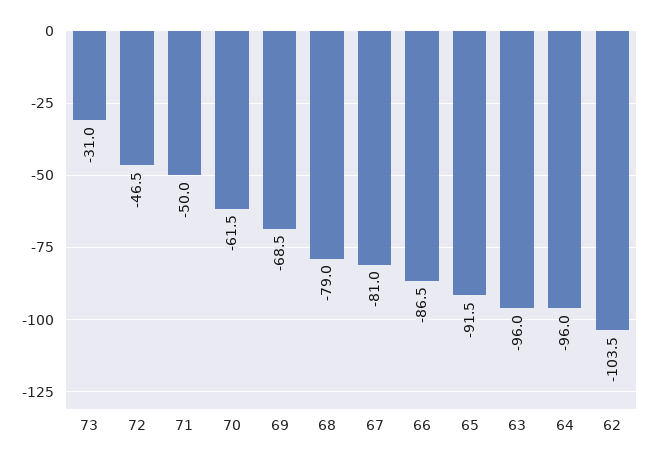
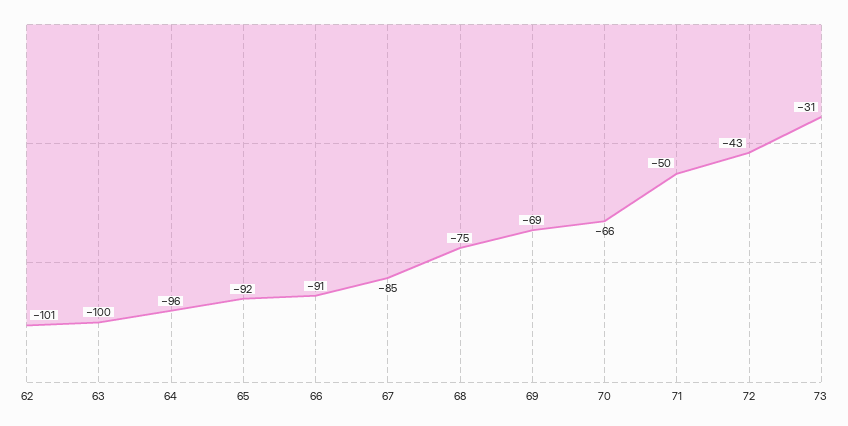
72: -46.5 -> -43
70: -61.5 -> -66
68: -79 -> -75
67: -81 -> -85
66: -86.5 -> -91
63: -96 -> -100
62: -103.5 -> -101

